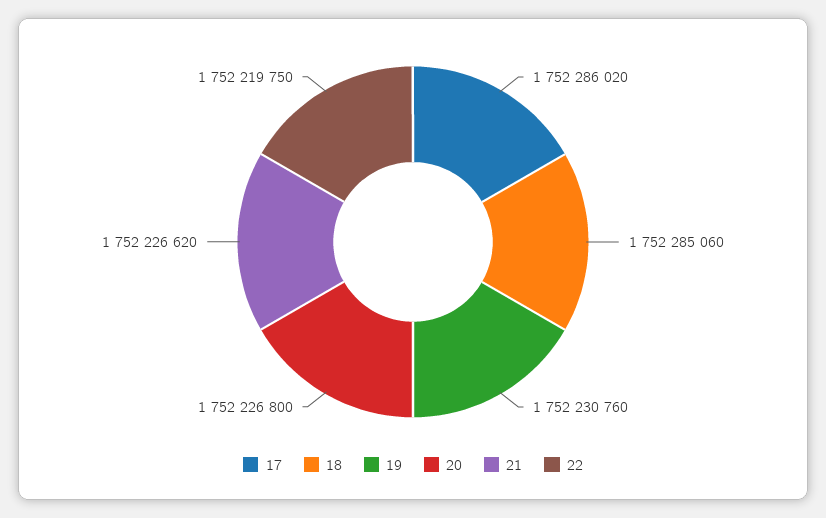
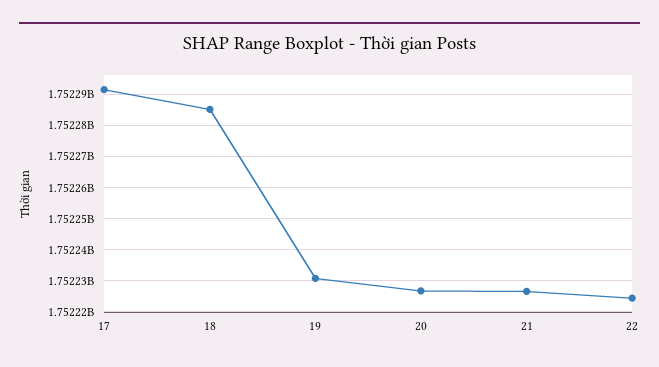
17: 1752286020 -> 1752292000
22: 1752219750 -> 1752224000

